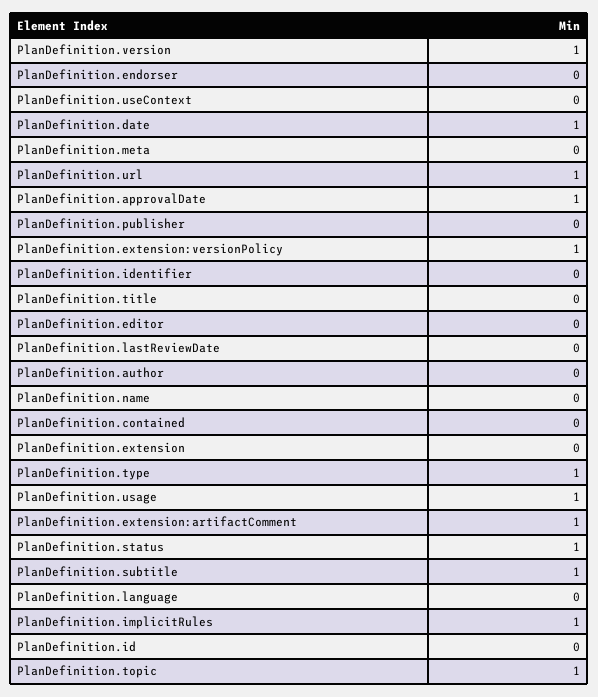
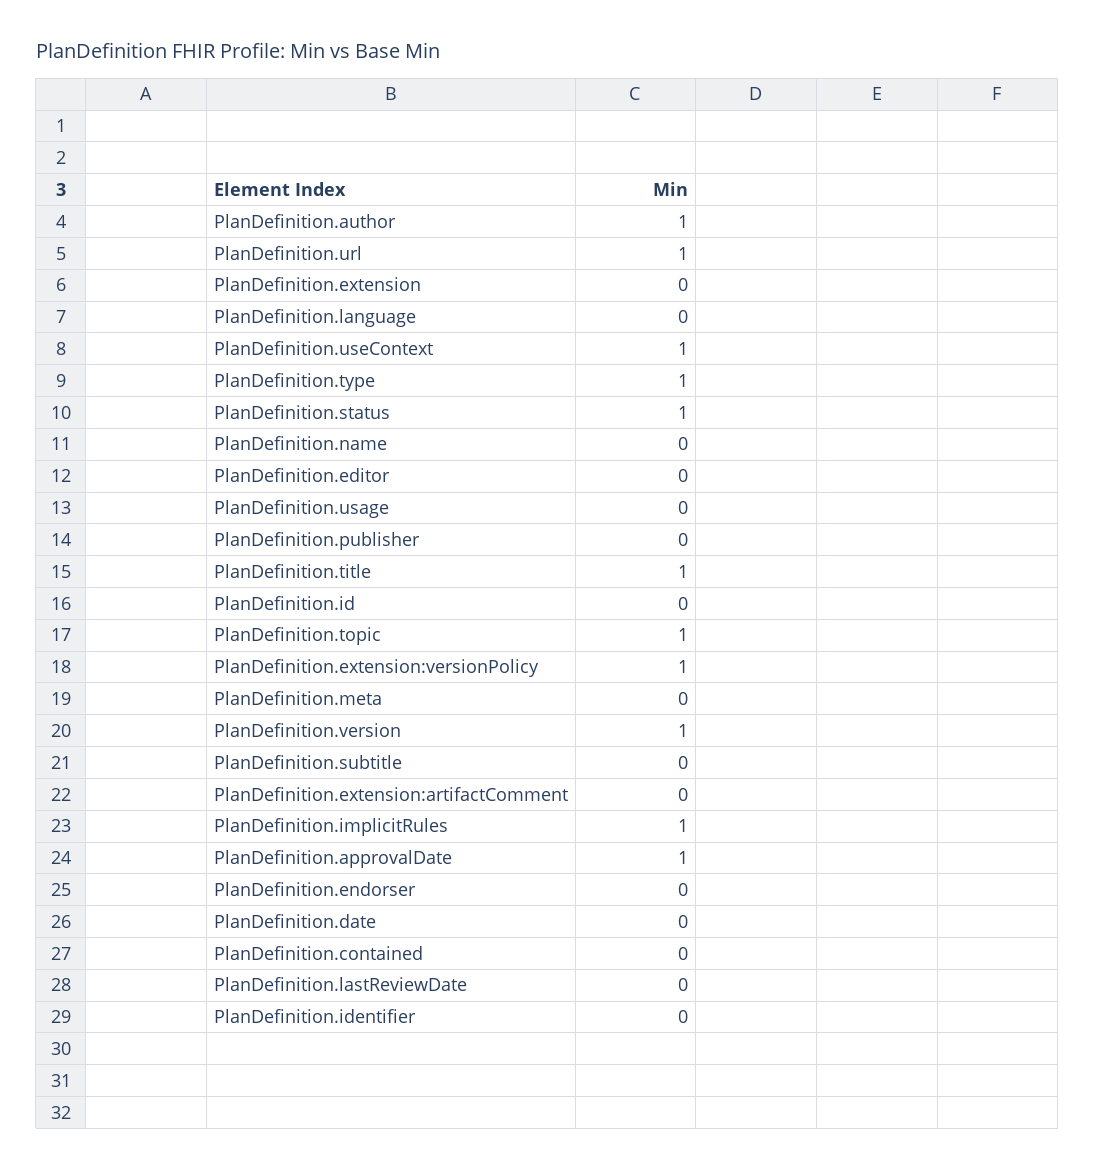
PlanDefinition.useContext: 0 -> 1
PlanDefinition.date: 1 -> 0
PlanDefinition.title: 0 -> 1
PlanDefinition.author: 0 -> 1
PlanDefinition.usage: 1 -> 0
PlanDefinition.extension:artifactComment: 1 -> 0
PlanDefinition.subtitle: 1 -> 0

